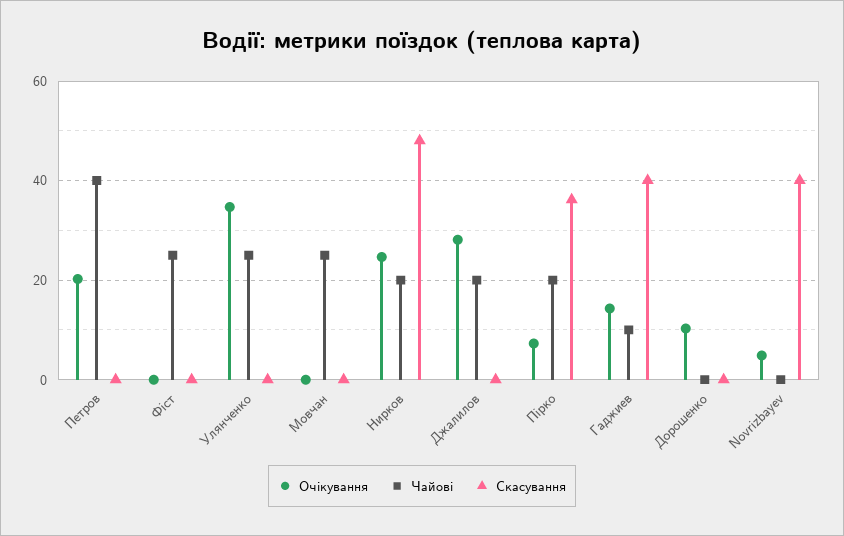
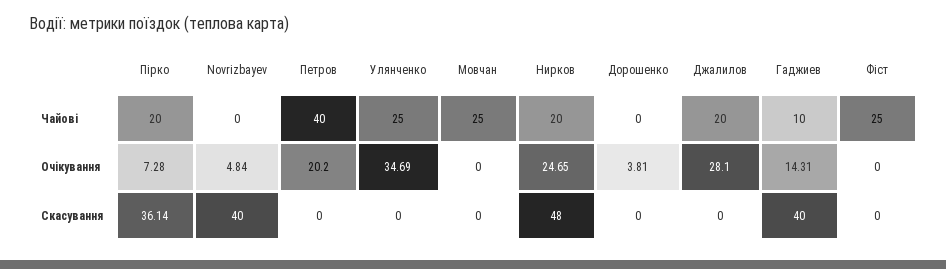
Очікування, Дорошенко: 10 -> 3.81

